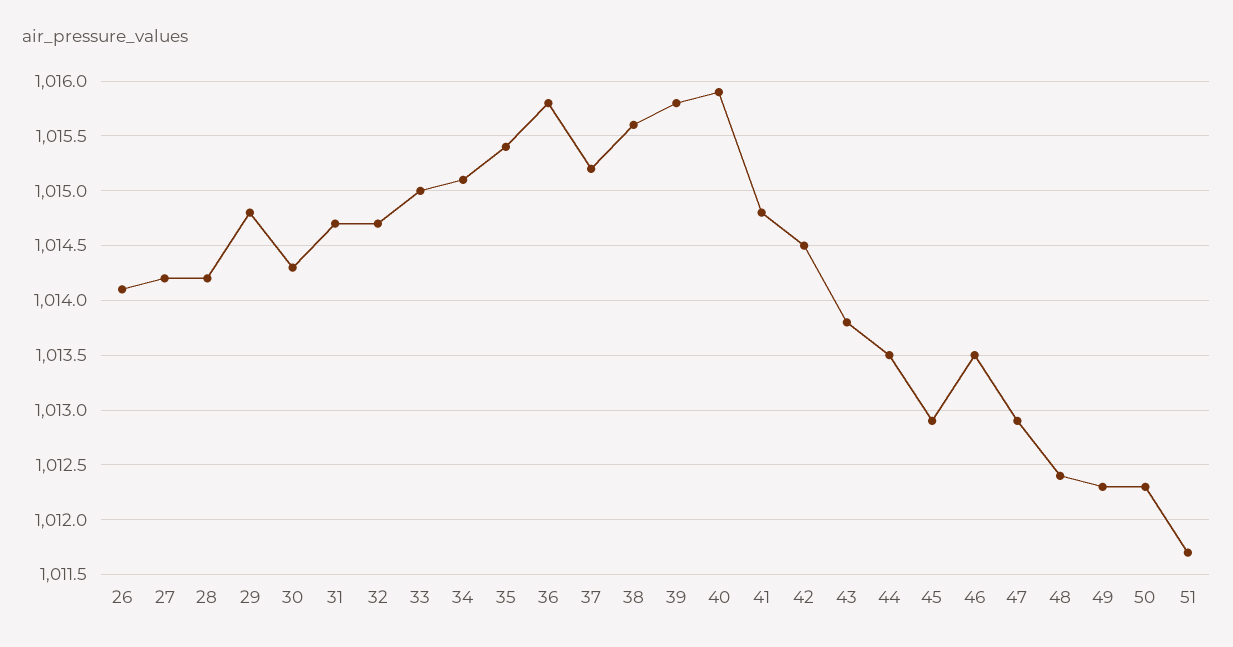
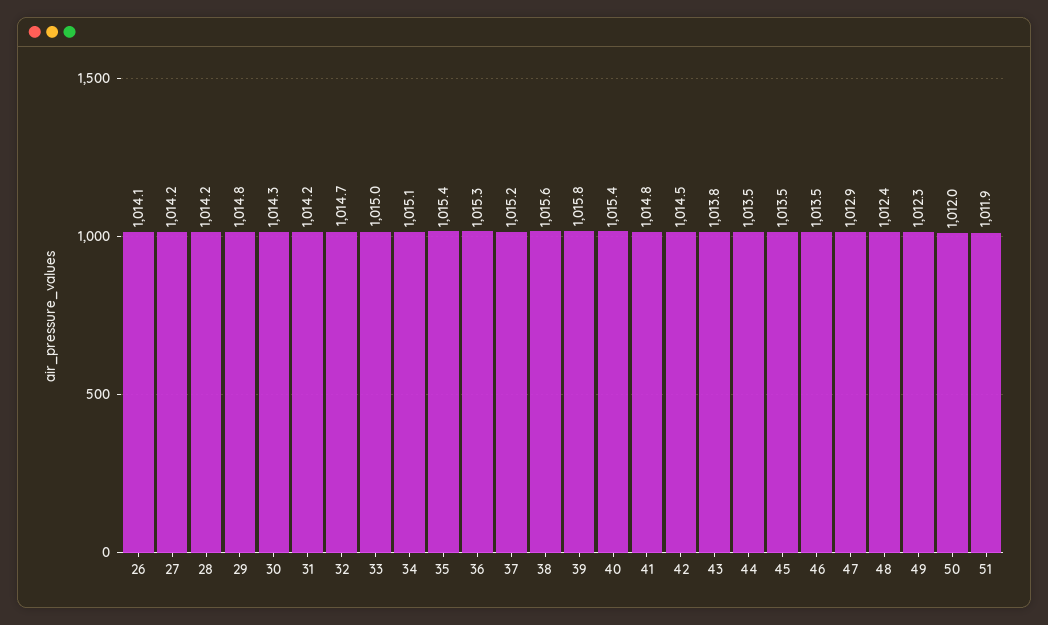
31: 1014.7 -> 1014.2
36: 1015.8 -> 1015.3
40: 1015.9 -> 1015.4
45: 1012.9 -> 1013.5
50: 1012.3 -> 1012
51: 1011.7 -> 1011.9

